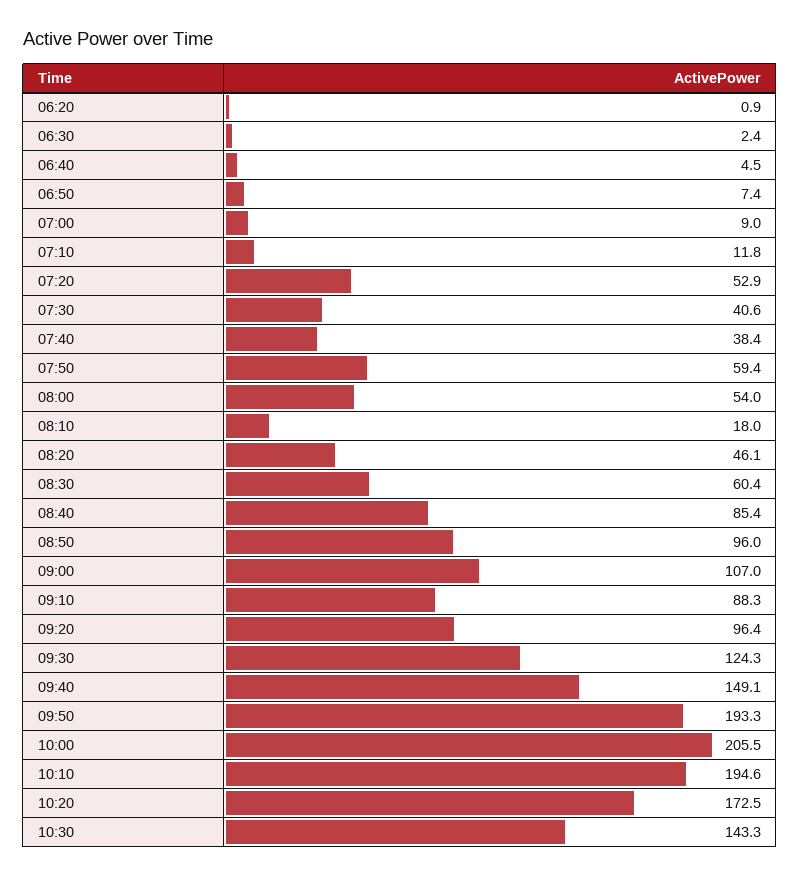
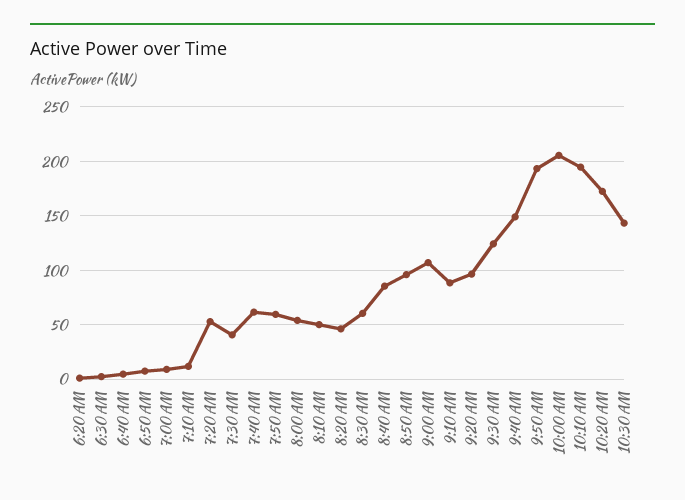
07:40: 38.4 -> 60
08:10: 18 -> 50

